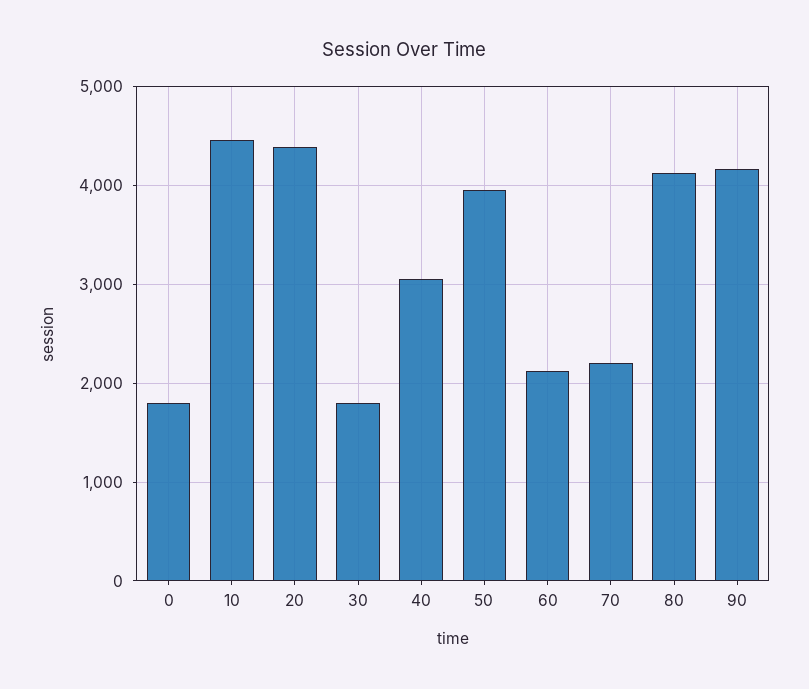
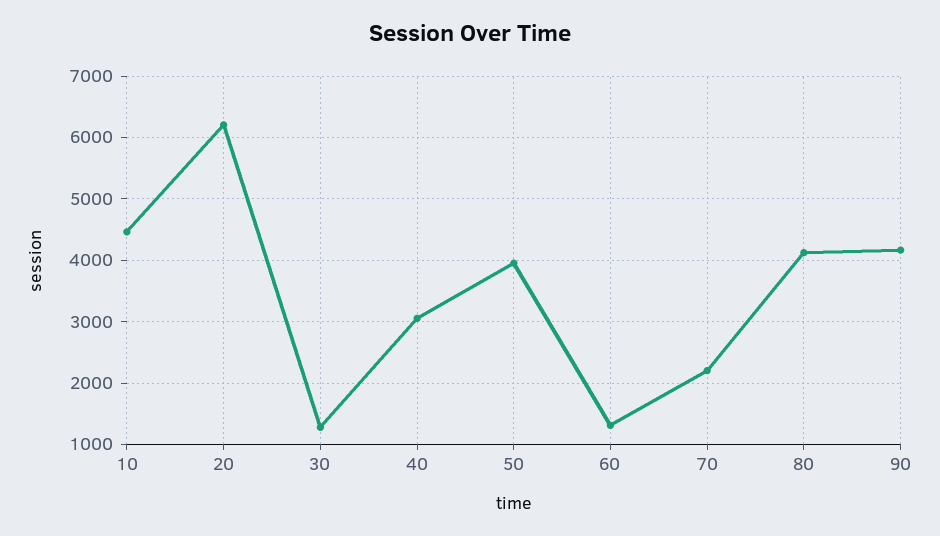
0: 1800 -> none
20: 4400 -> 6200
30: 1800 -> 1300
60: 2100 -> 1300

